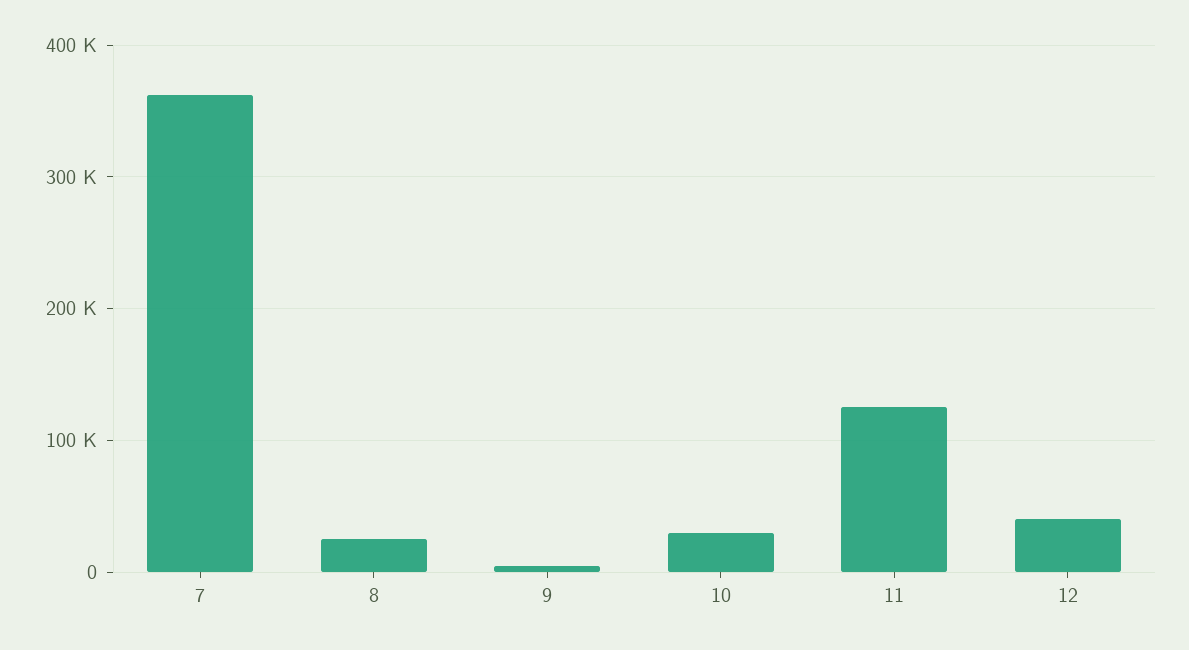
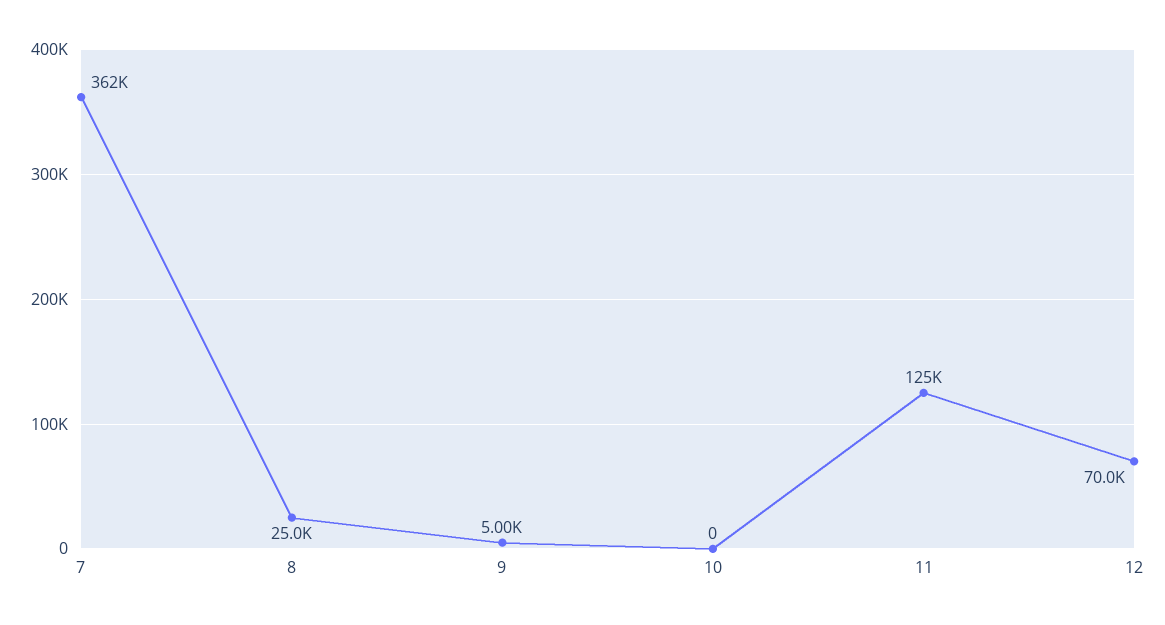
10: 30000 -> 0
12: 40000 -> 70000

